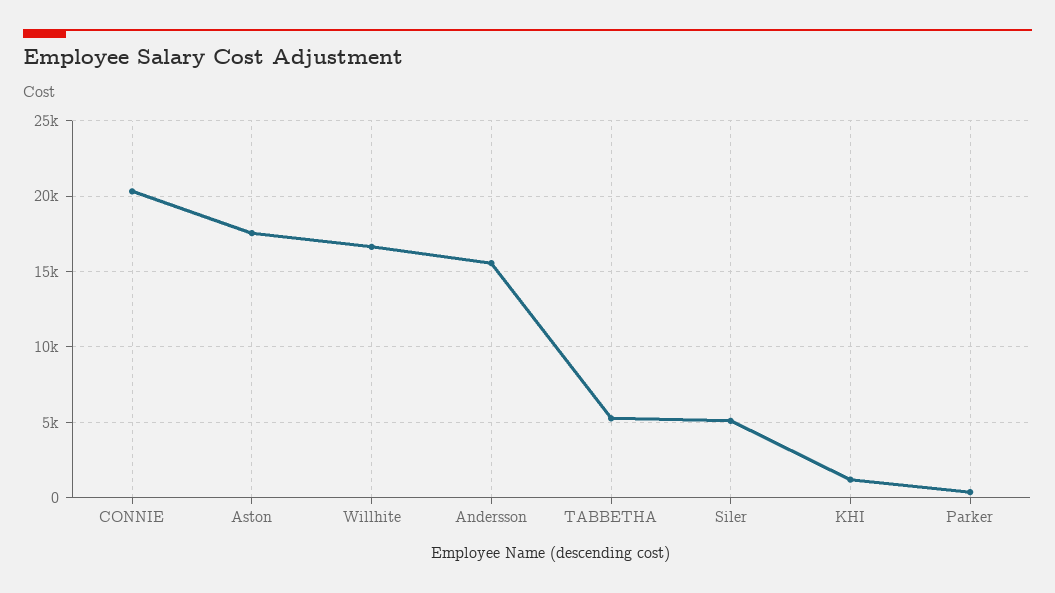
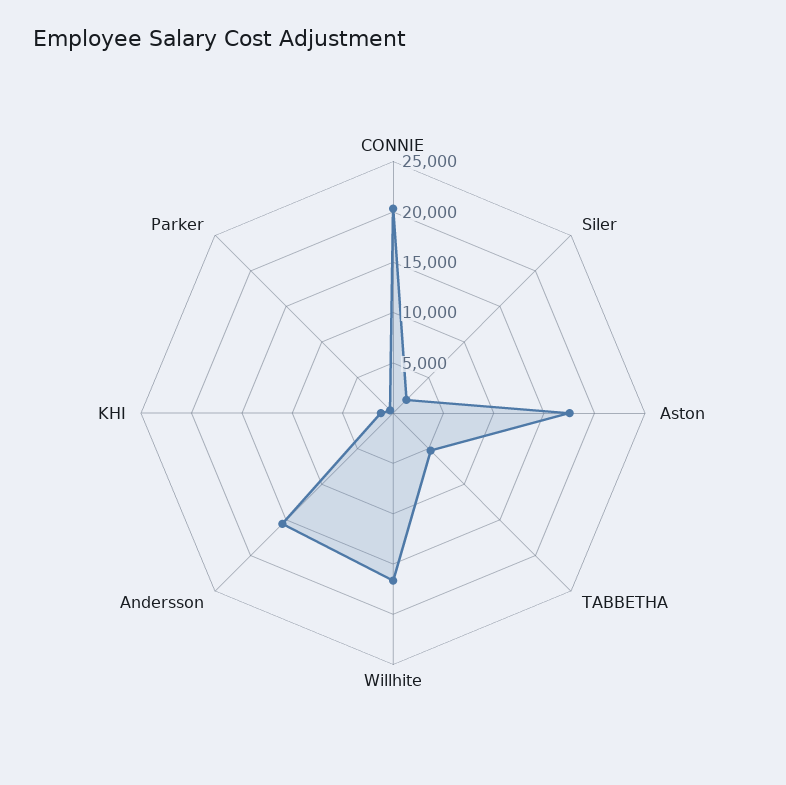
Siler: 5000 -> 2000

